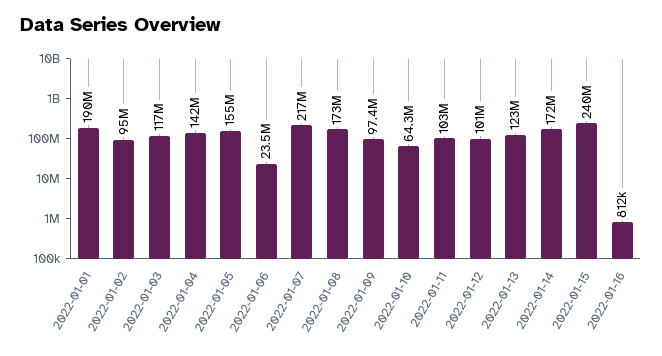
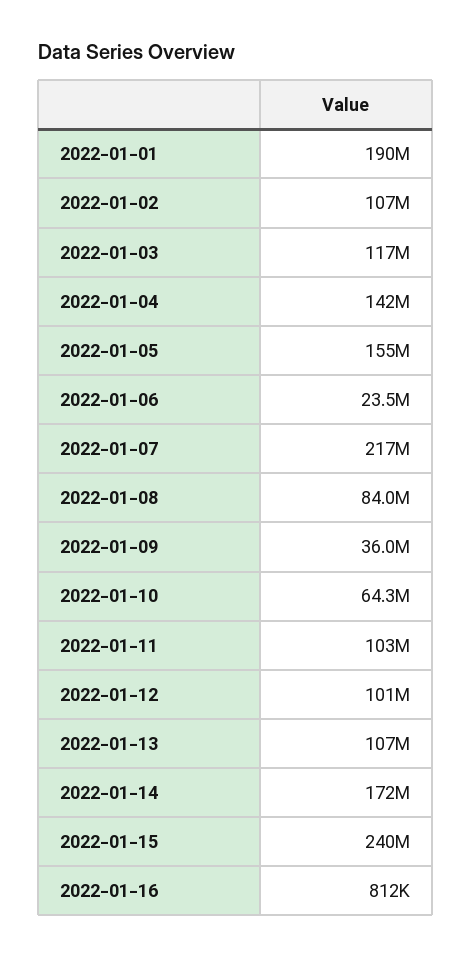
2022-01-02: 95000000 -> 107000000
2022-01-08: 173000000 -> 84000000
2022-01-09: 97400000 -> 36000000
2022-01-13: 123000000 -> 107000000

